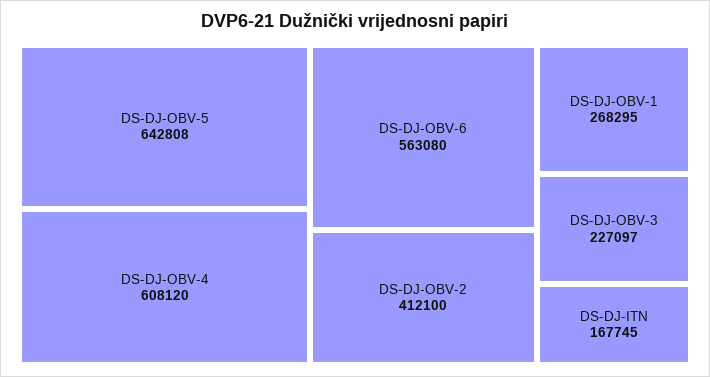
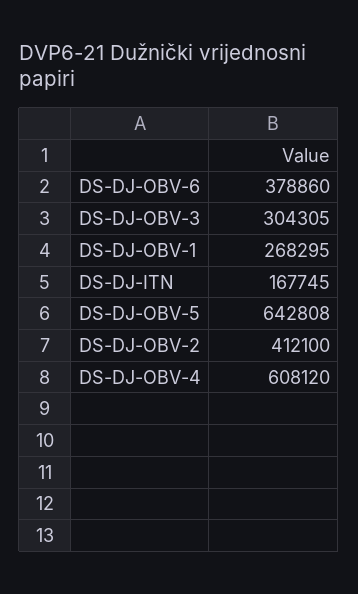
DS-DJ-OBV-6: 563080 -> 378860
DS-DJ-OBV-3: 227097 -> 304305

